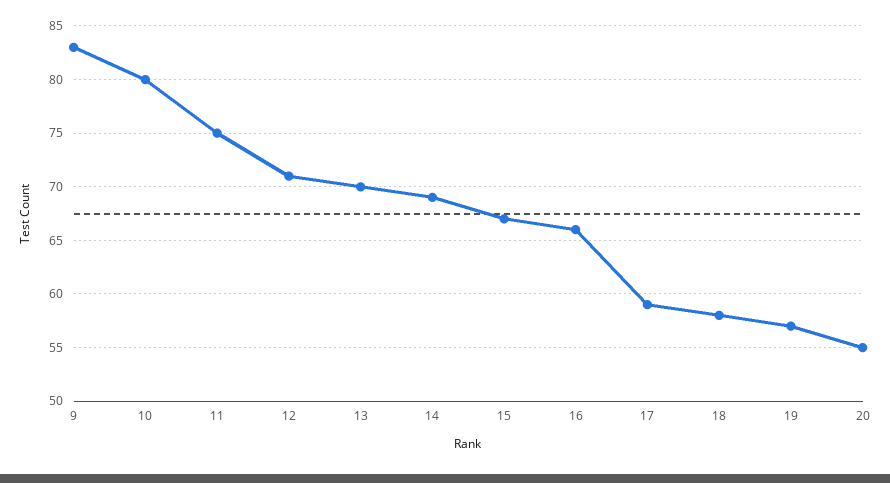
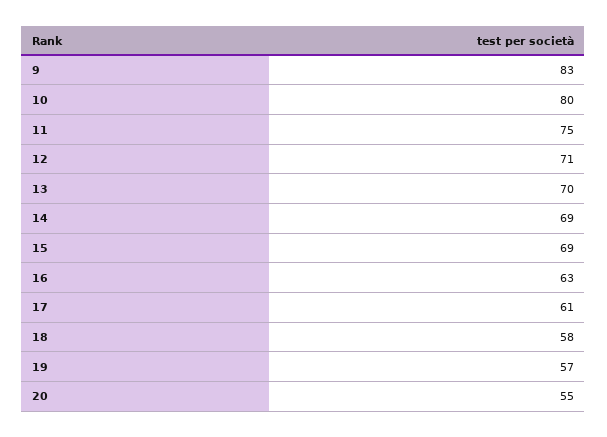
15: 67 -> 69
16: 66 -> 63
17: 59 -> 61

